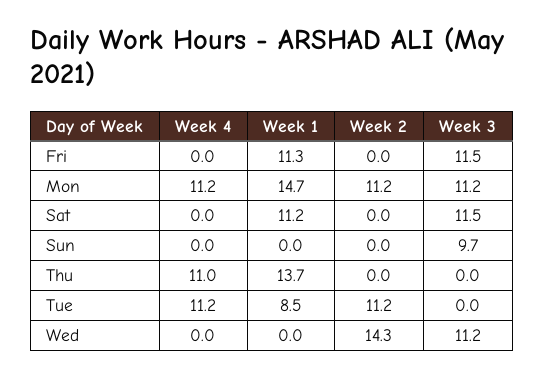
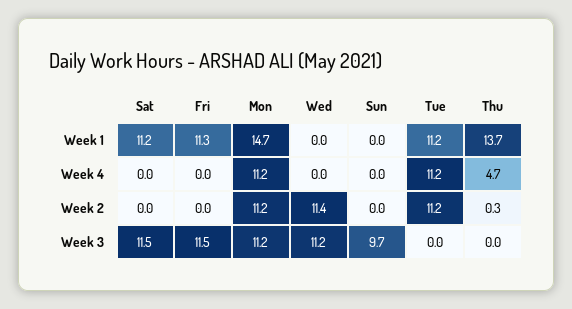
Week 4, Thu: 11 -> 4.7
Week 2, Thu: 0 -> 0.3
Week 1, Tue: 8.5 -> 11.2
Week 2, Wed: 14.3 -> 11.4

